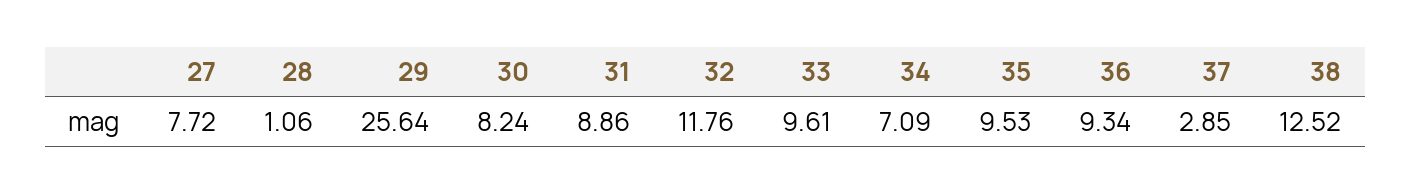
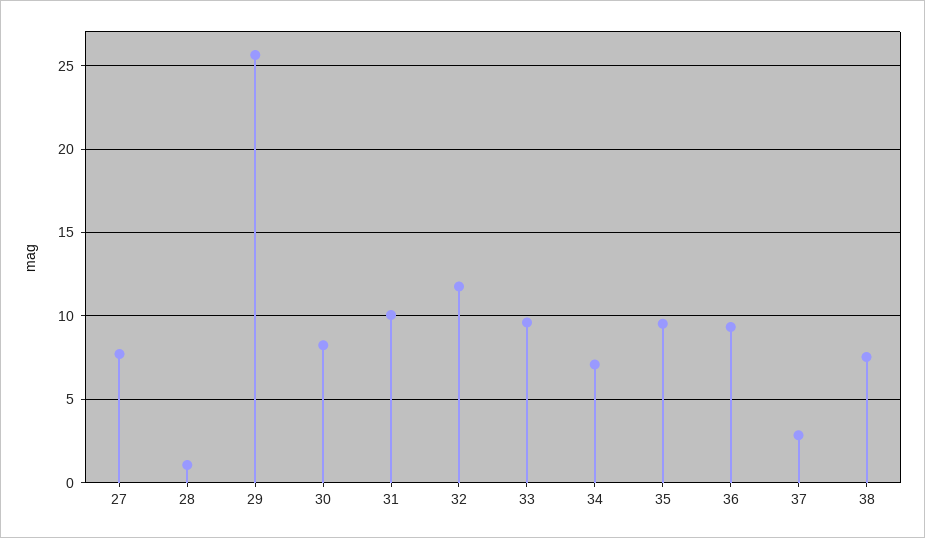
31: 8.86 -> 10
38: 12.52 -> 7.5

